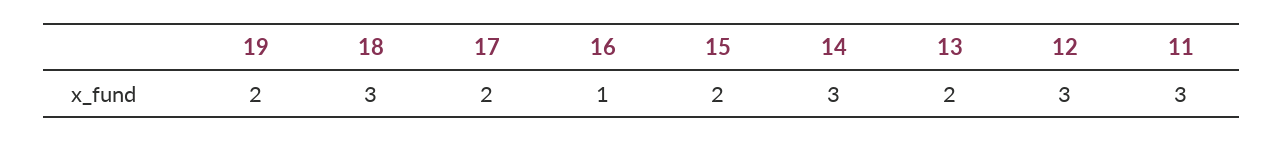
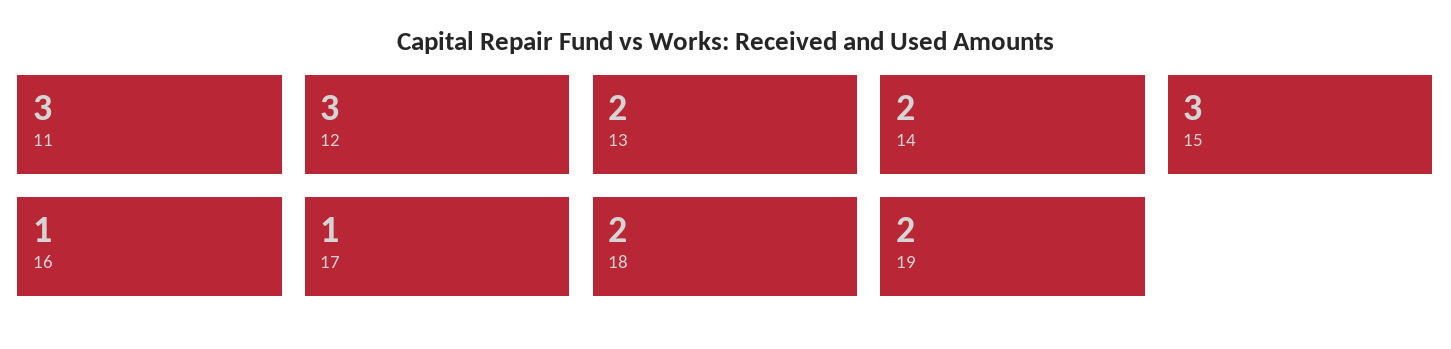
18: 3 -> 2
17: 2 -> 1
15: 2 -> 3
14: 3 -> 2

